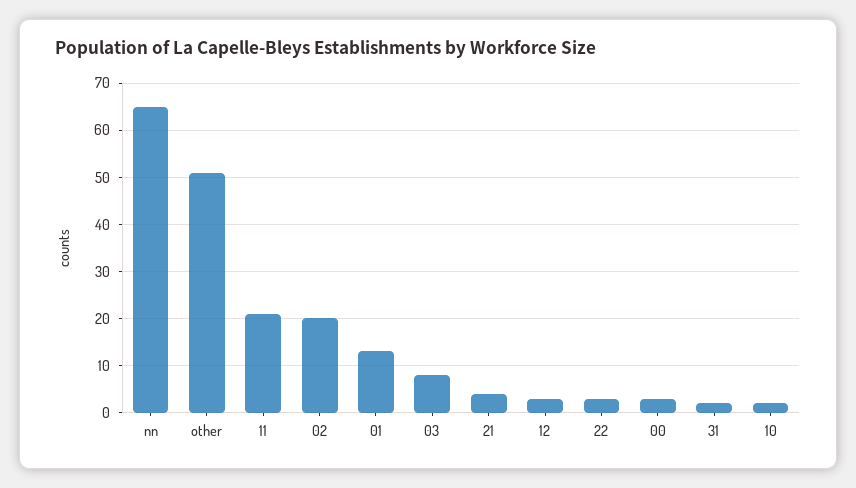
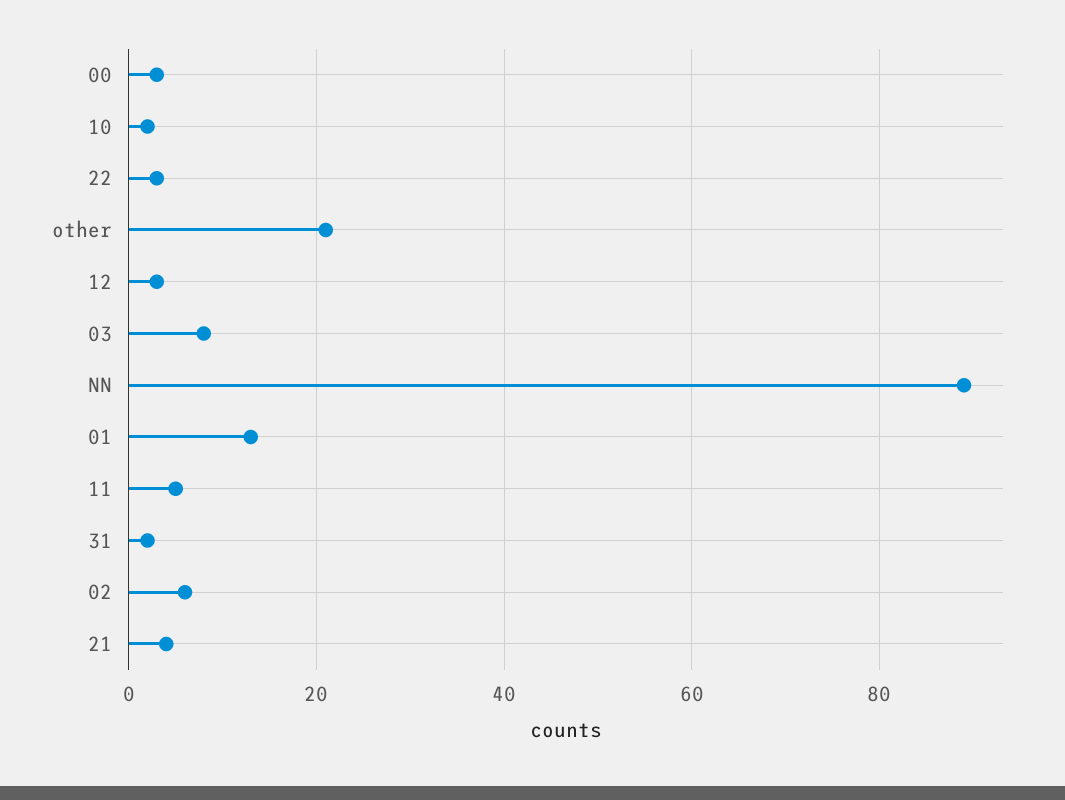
nn: 65 -> 90
other: 50 -> 20
11: 20 -> 5
02: 20 -> 5

